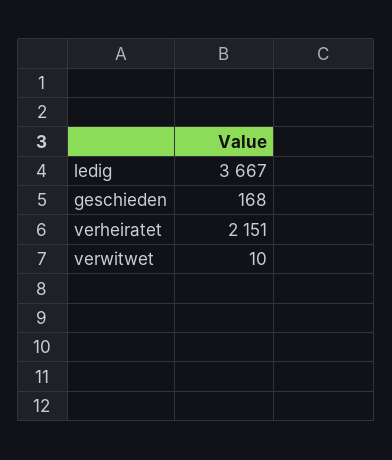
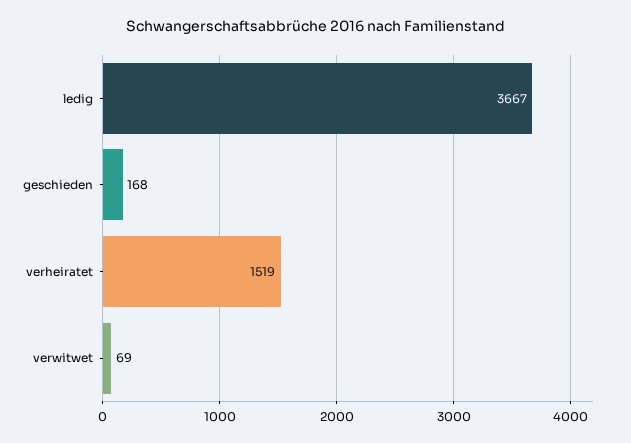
verheiratet: 2151 -> 1519
verwitwet: 10 -> 69

